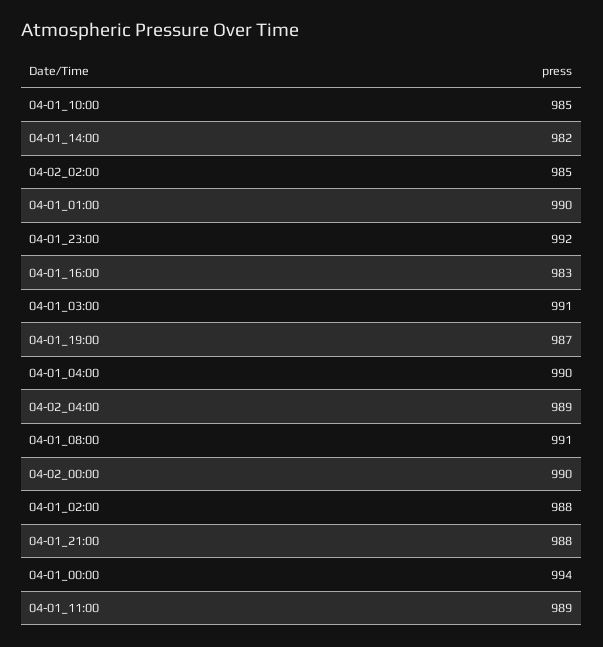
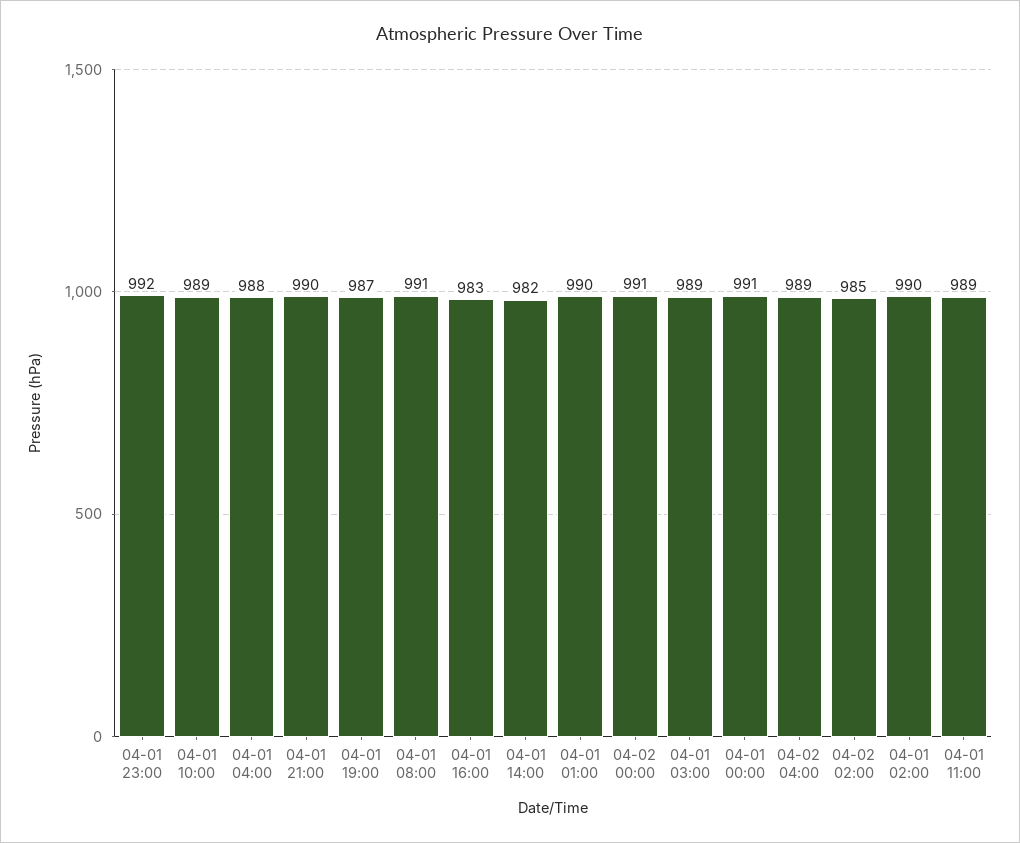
04-01_10:00: 985 -> 989
04-01_03:00: 991 -> 989
04-01_04:00: 990 -> 988
04-02_00:00: 990 -> 991
04-01_02:00: 988 -> 990
04-01_21:00: 988 -> 990
04-01_00:00: 994 -> 991

